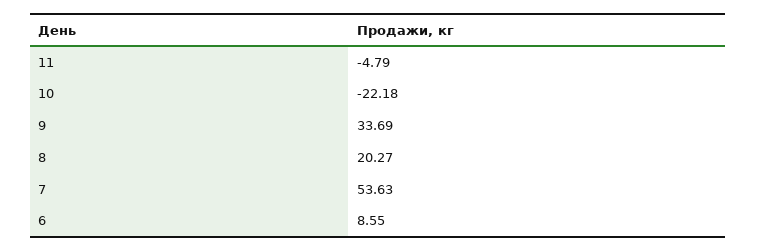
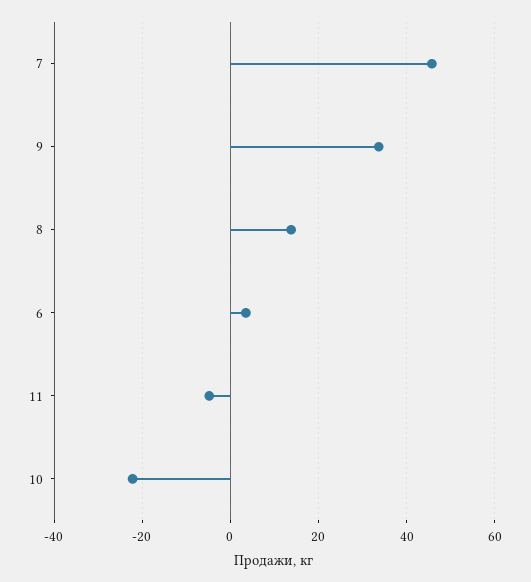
8: 20.27 -> 14
7: 53.63 -> 46
6: 8.55 -> 4

